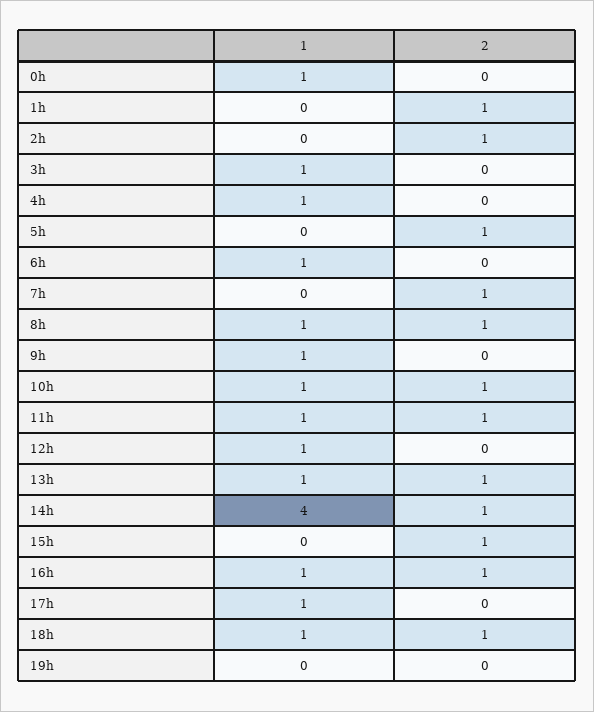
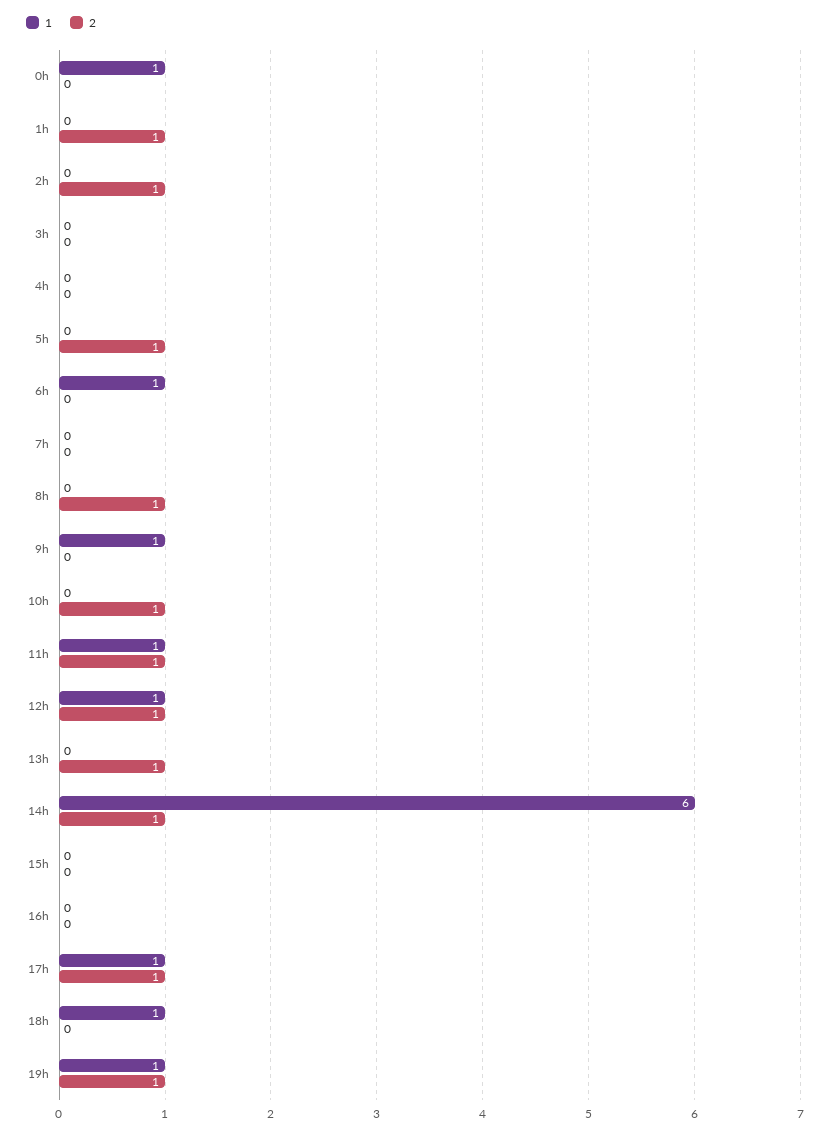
1, 3h: 1 -> 0
1, 4h: 1 -> 0
2, 7h: 1 -> 0
1, 8h: 1 -> 0
1, 10h: 1 -> 0
2, 12h: 0 -> 1
1, 13h: 1 -> 0
1, 14h: 4 -> 6
2, 15h: 1 -> 0
1, 16h: 1 -> 0
2, 16h: 1 -> 0
2, 17h: 0 -> 1
2, 18h: 1 -> 0
1, 19h: 0 -> 1
2, 19h: 0 -> 1

